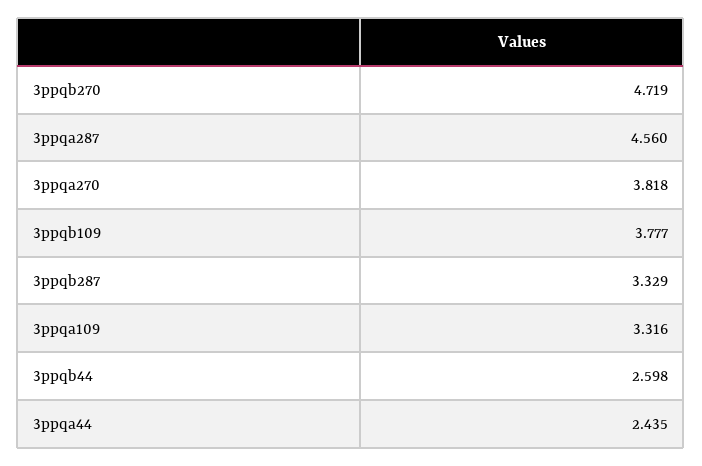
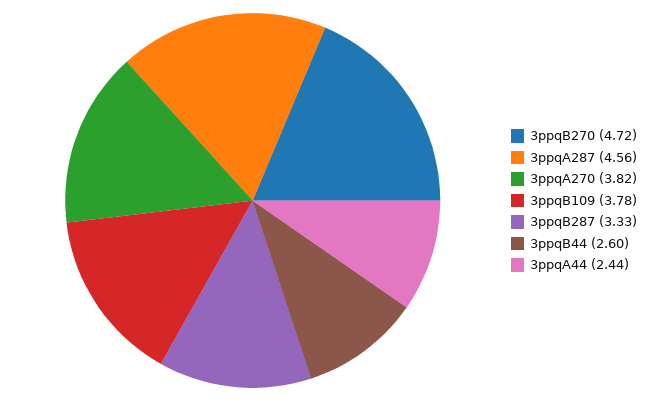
3ppqa109: 3.316 -> none

